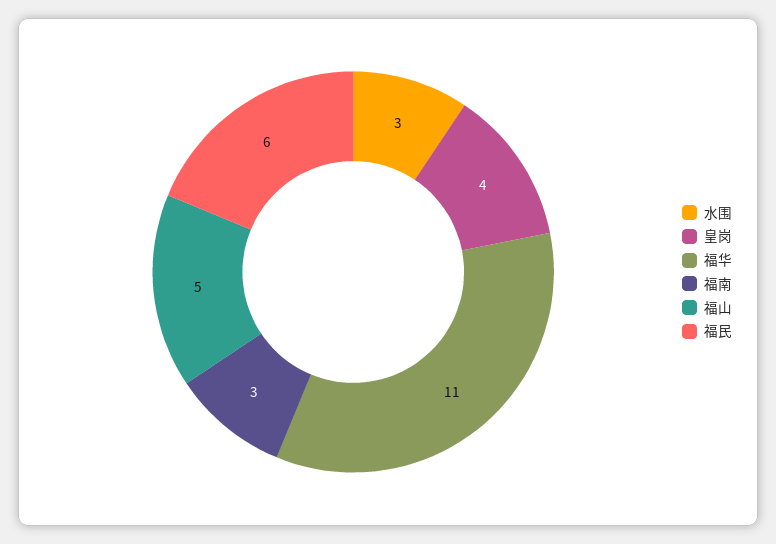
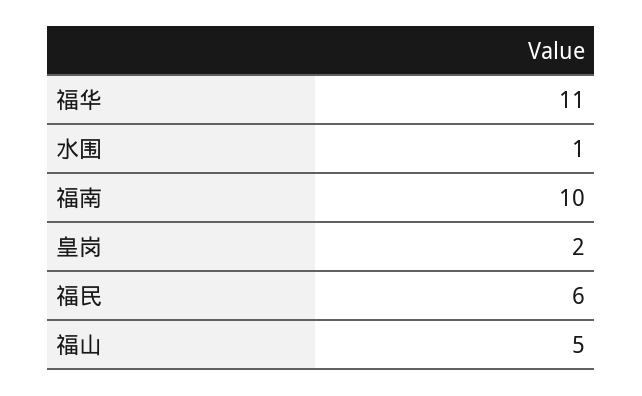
水围: 3 -> 1
皇岗: 4 -> 2
福南: 3 -> 10

